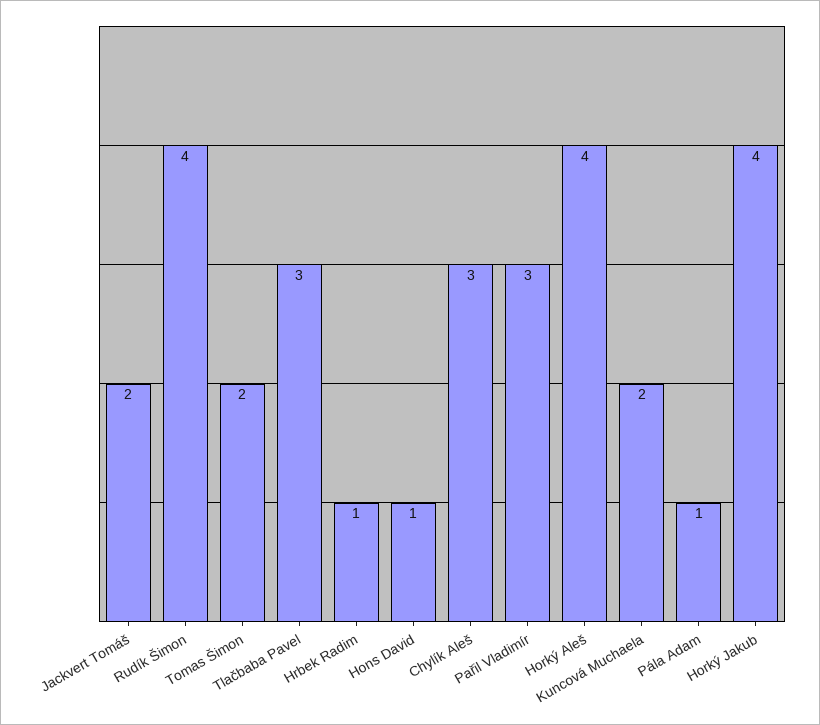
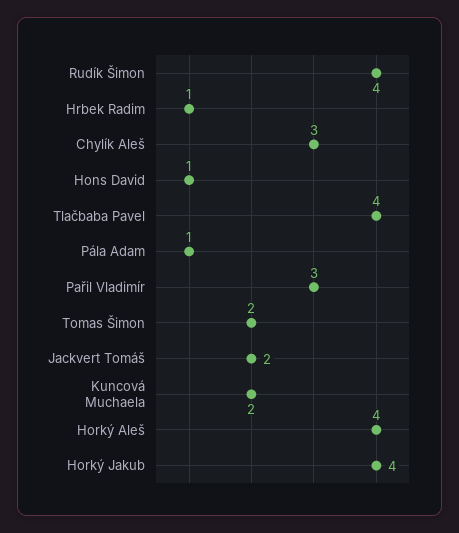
Tlačbaba Pavel: 3 -> 4

